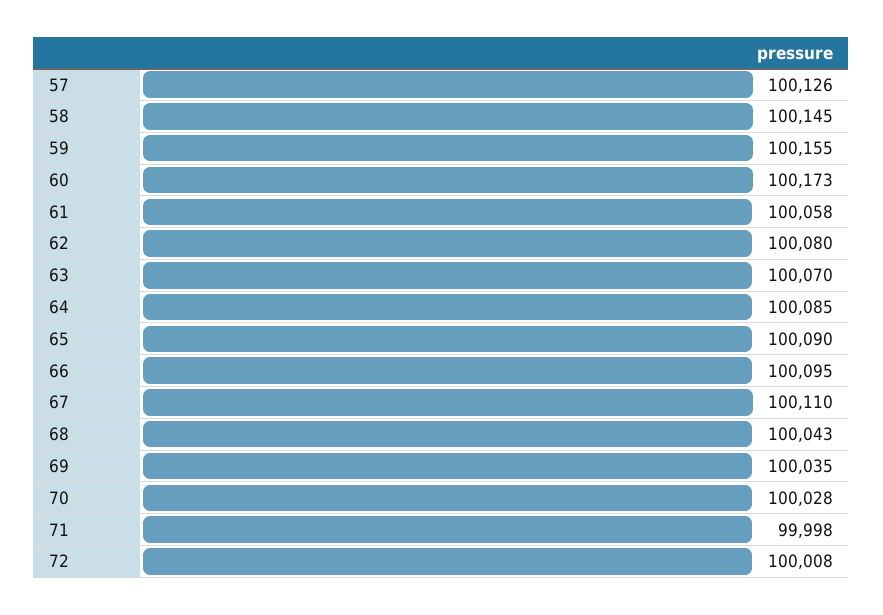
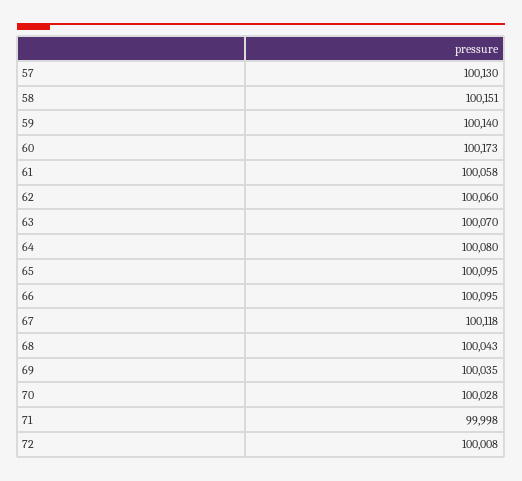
57: 100126 -> 100130
58: 100145 -> 100151
59: 100155 -> 100140
62: 100080 -> 100060
64: 100085 -> 100080
65: 100090 -> 100095
67: 100110 -> 100118

